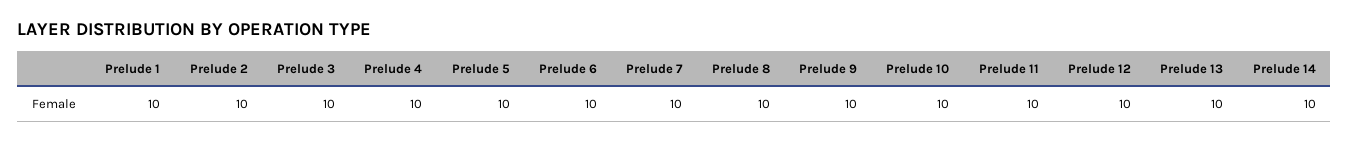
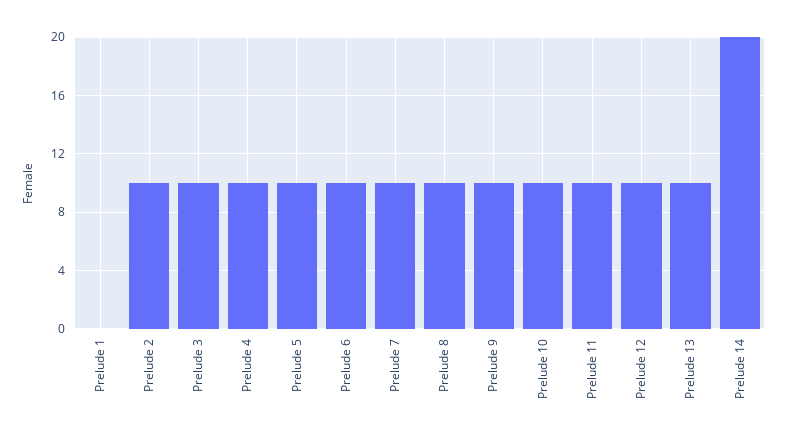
Prelude 1: 10 -> 0
Prelude 14: 10 -> 20

